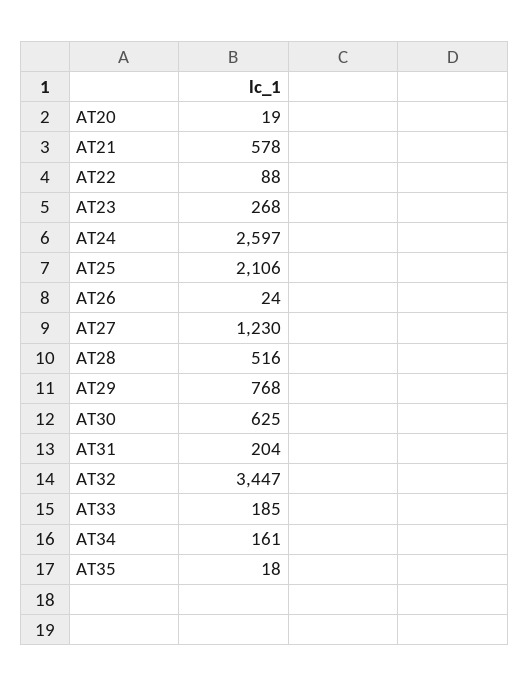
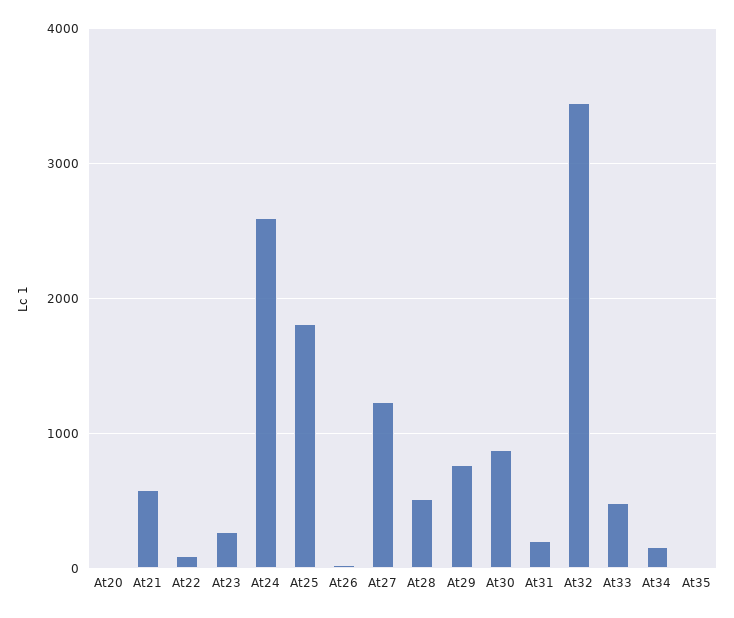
AT25: 2106 -> 1800
AT30: 625 -> 900
AT33: 185 -> 500

